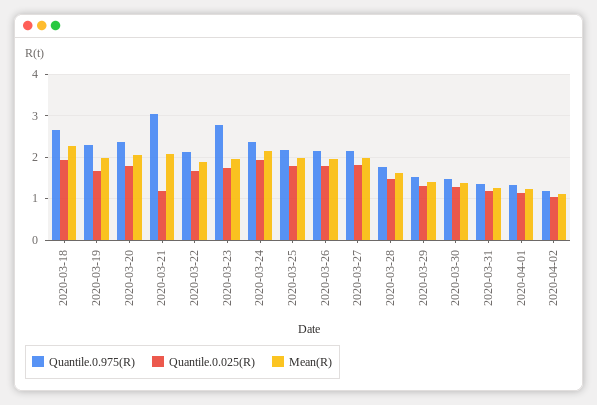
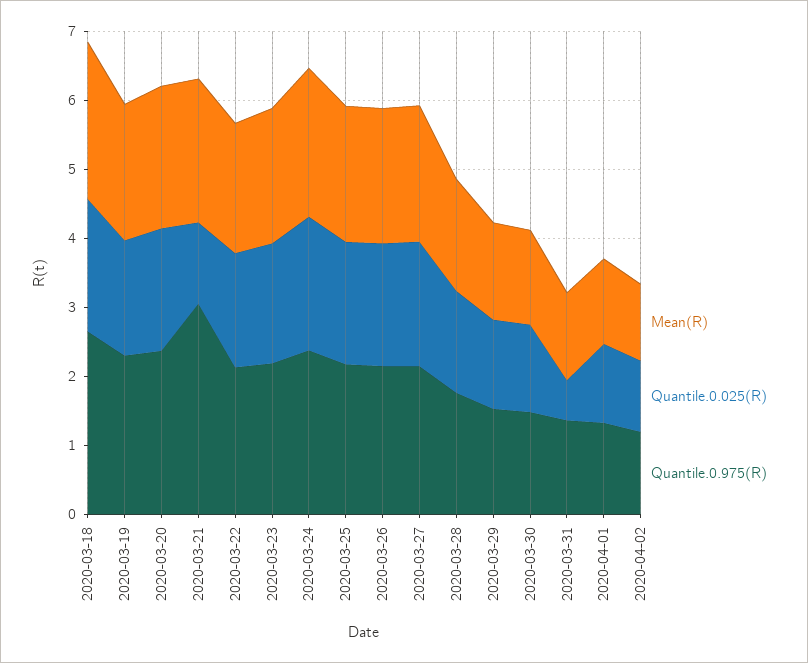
Quantile.0.975(R), 2020-03-23: 2.8 -> 2.2
Quantile.0.025(R), 2020-03-31: 1.2 -> 0.6

